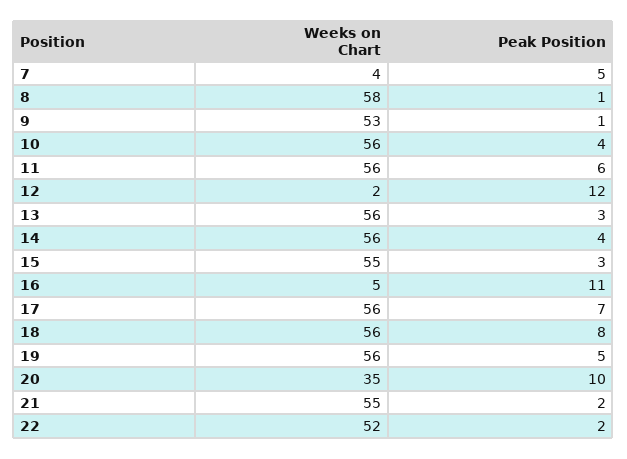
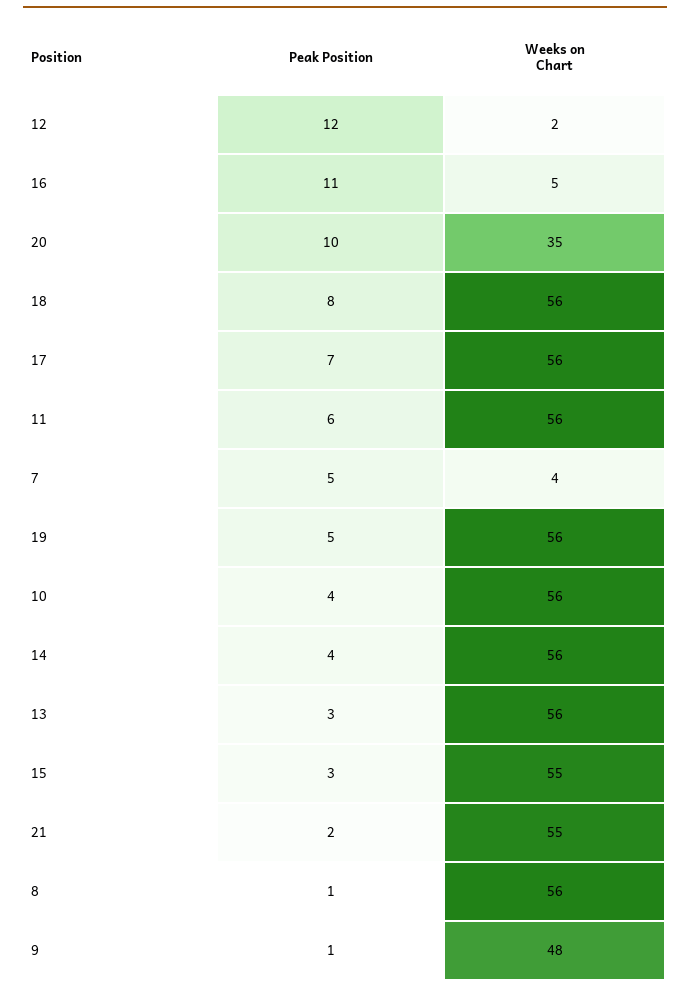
Weeks on Chart, 8: 58 -> 56
Weeks on Chart, 9: 53 -> 48
Weeks on Chart, 22: 52 -> none
Peak Position, 22: 2 -> none

